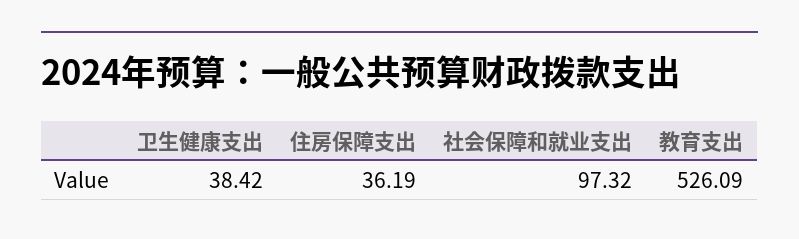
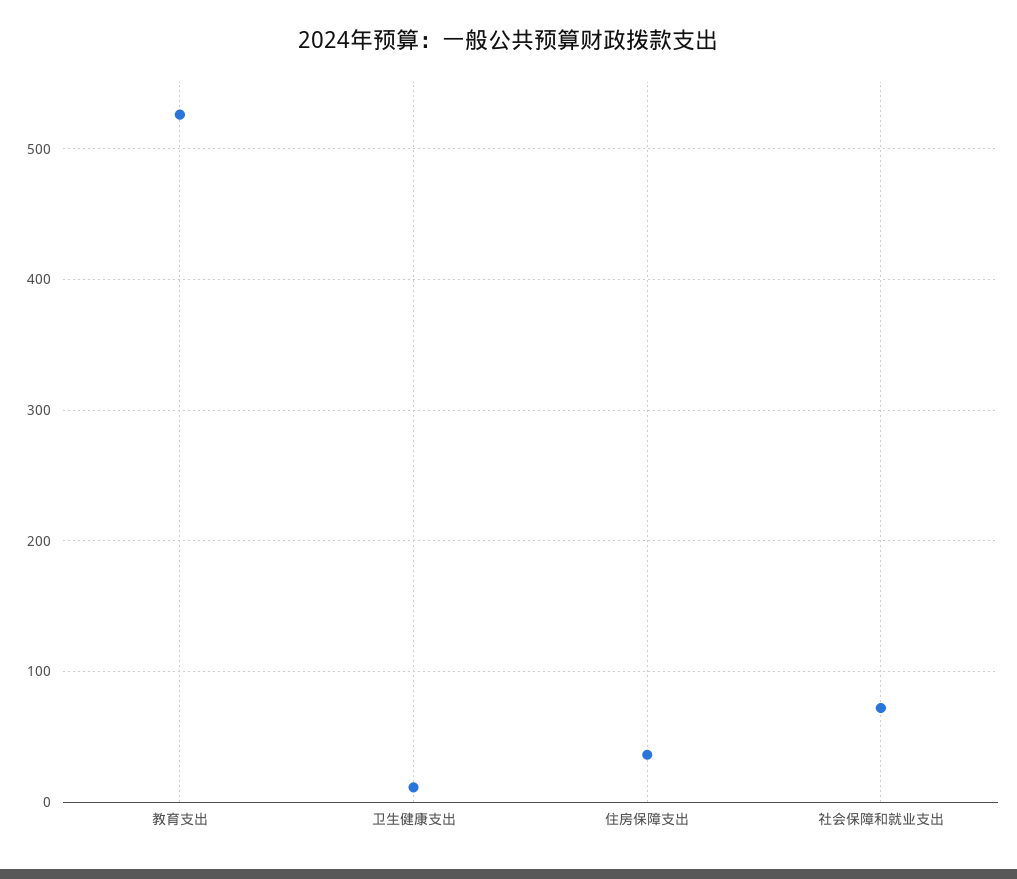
卫生健康支出: 38.42 -> 10
社会保障和就业支出: 97.32 -> 70

